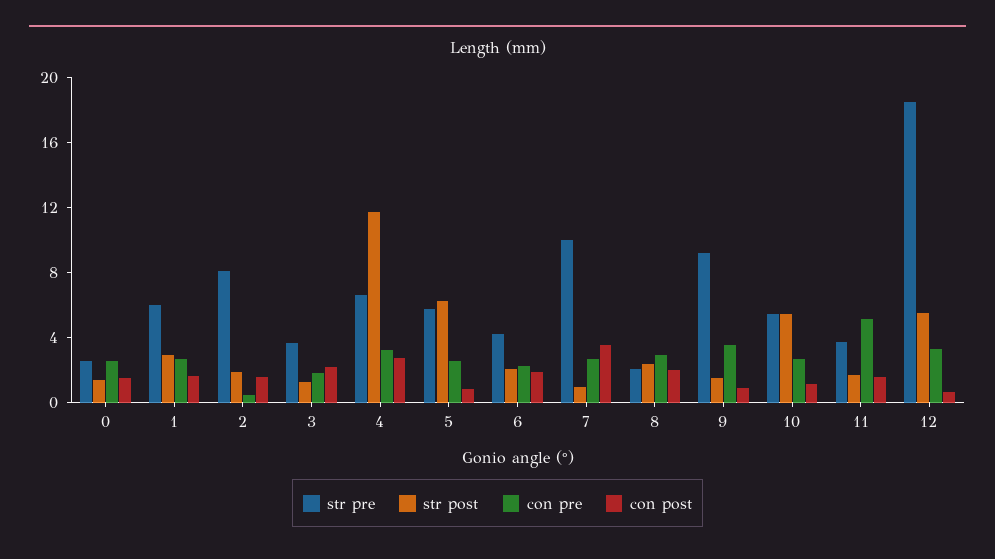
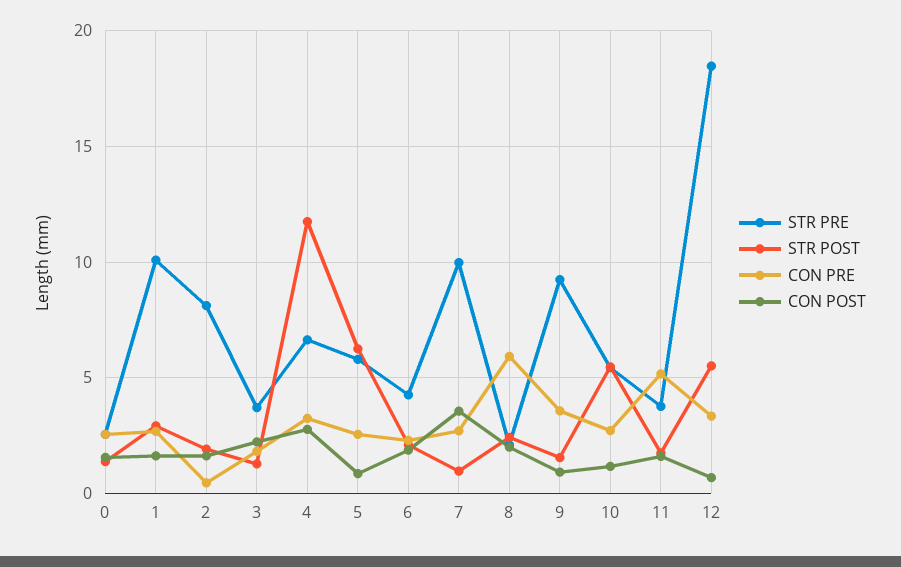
str pre, 1: 6 -> 10
con pre, 8: 3 -> 6

